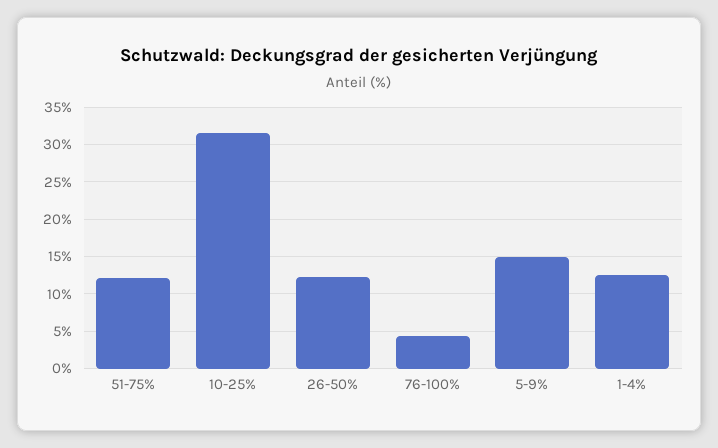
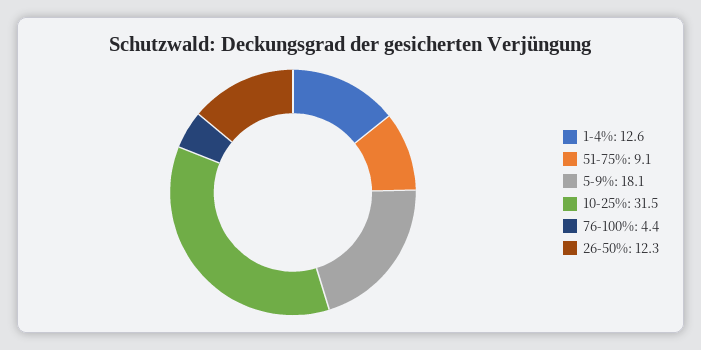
51-75%: 12 -> 9.1
5-9%: 15 -> 18.1

